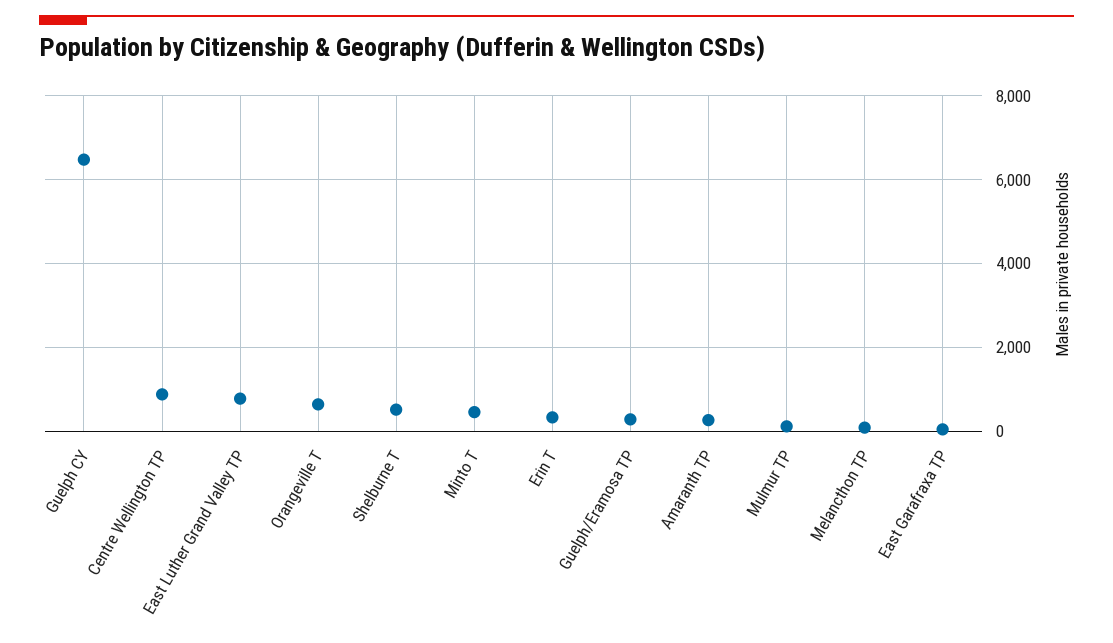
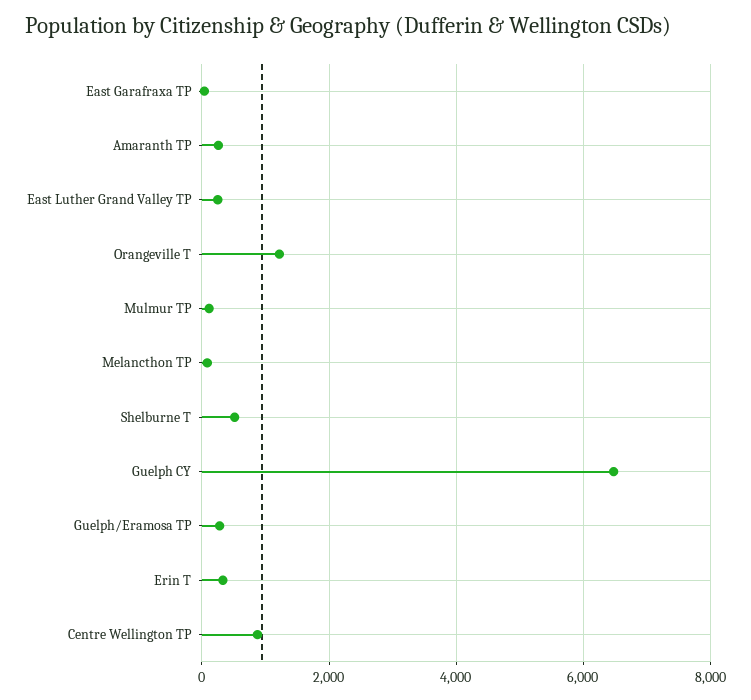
East Luther Grand Valley TP: 800 -> 200
Orangeville T: 600 -> 1200
Minto T: 400 -> none

